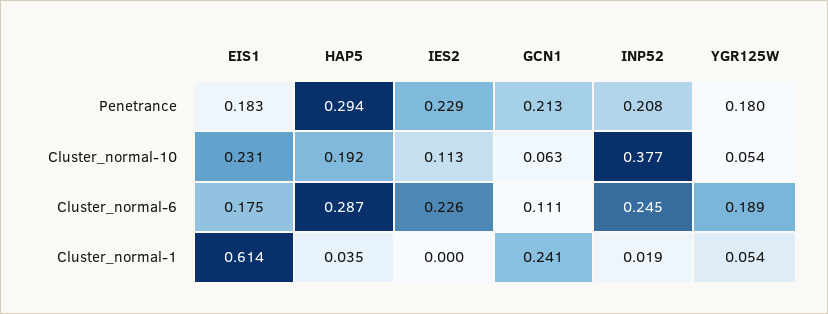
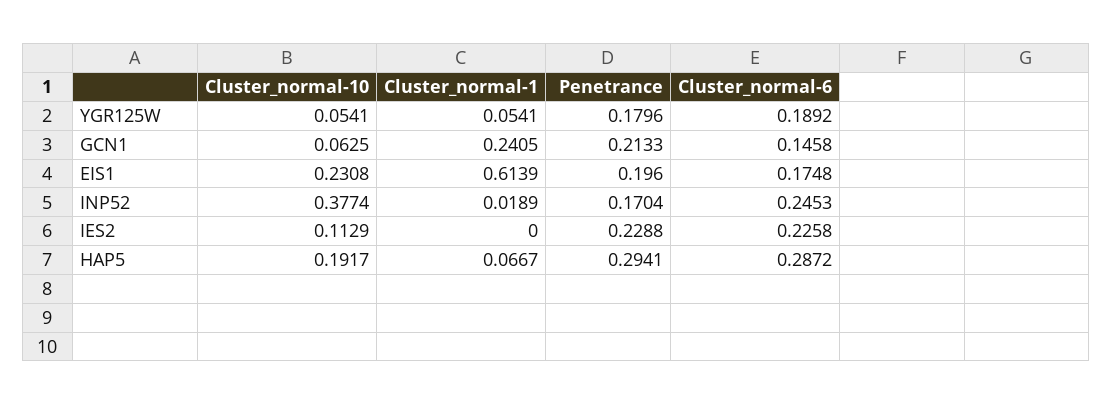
EIS1, Penetrance: 0.183 -> 0.196
INP52, Penetrance: 0.208 -> 0.1704
GCN1, Cluster_normal-6: 0.111 -> 0.1458
HAP5, Cluster_normal-1: 0.035 -> 0.0667

